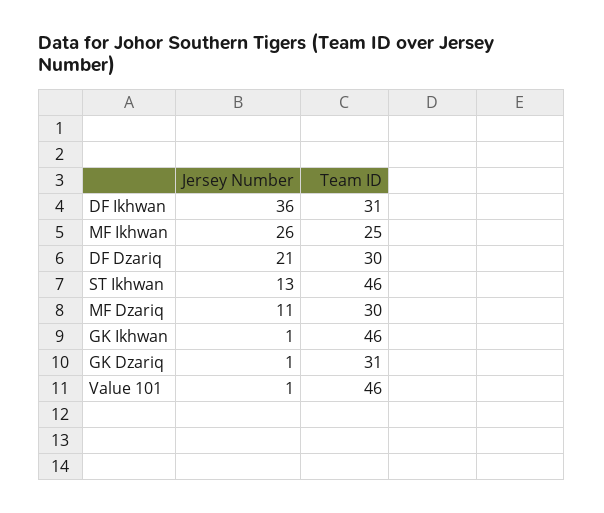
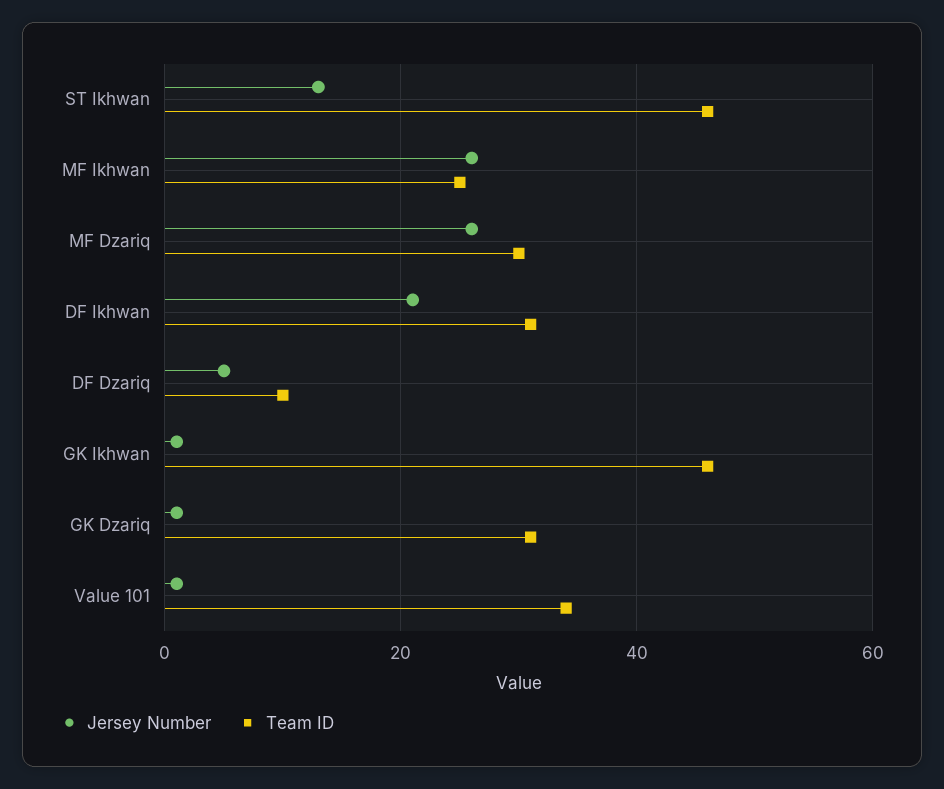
Jersey Number, DF Ikhwan: 36 -> 20
Jersey Number, DF Dzariq: 21 -> 5
Team ID, DF Dzariq: 30 -> 10
Jersey Number, MF Dzariq: 11 -> 25
Team ID, Value 101: 46 -> 35

